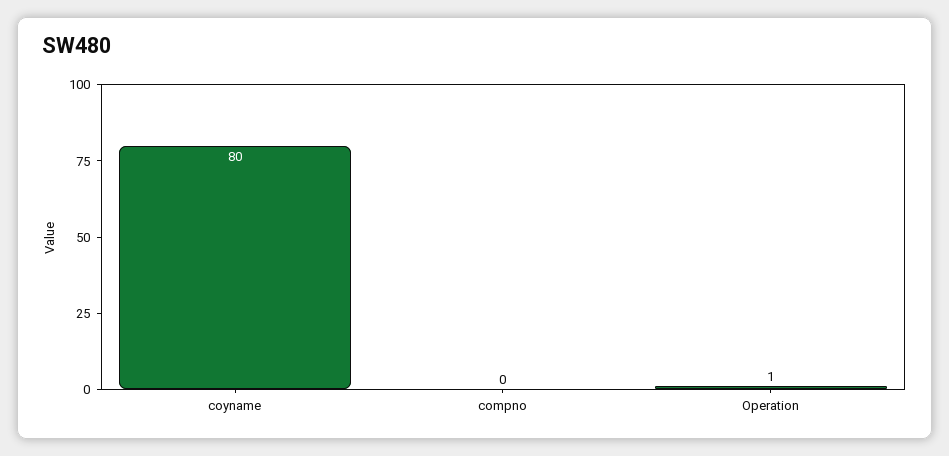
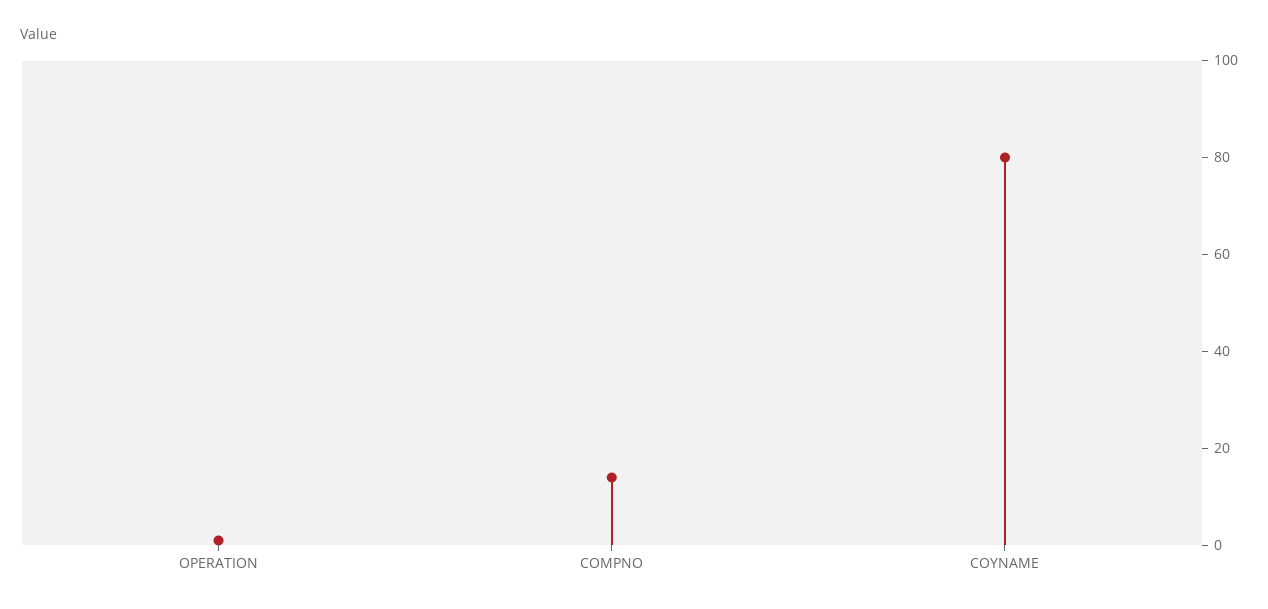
compno: 0 -> 15

